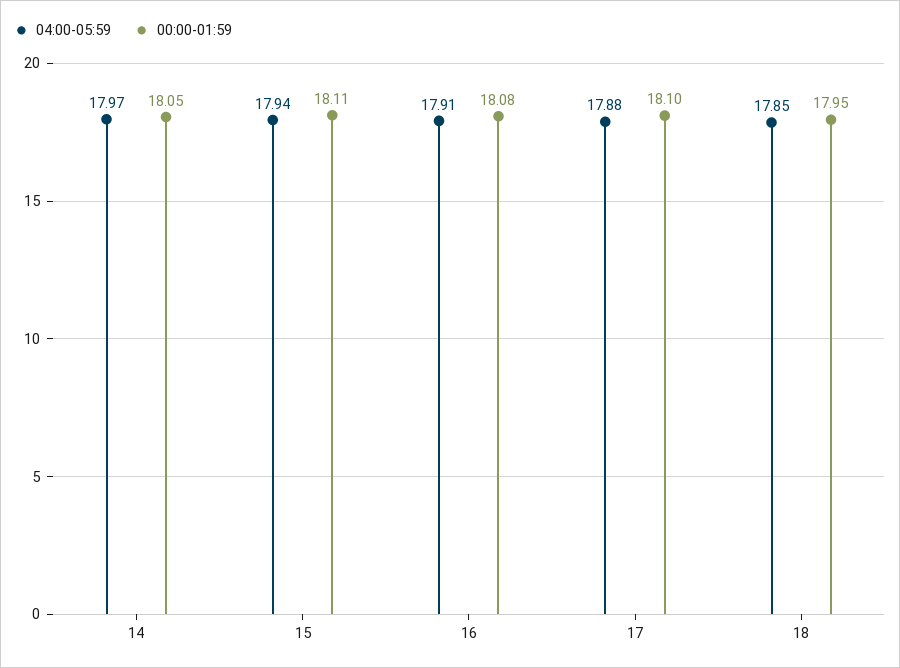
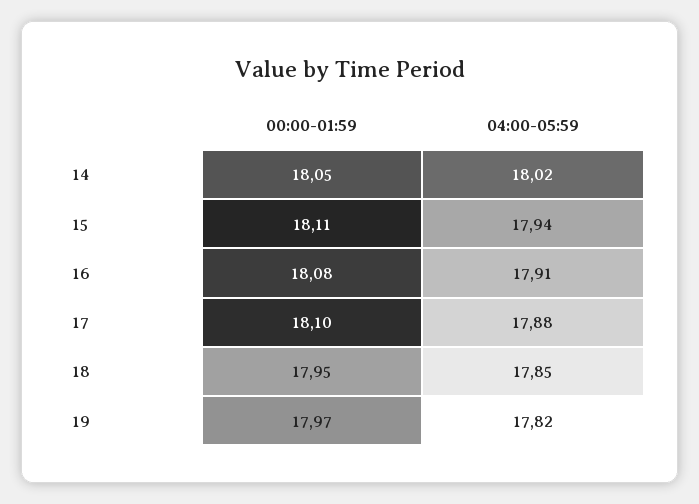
04:00-05:59, 14: 17.97 -> 18.02
00:00-01:59, 19: none -> 17.97
04:00-05:59, 19: none -> 17.82

